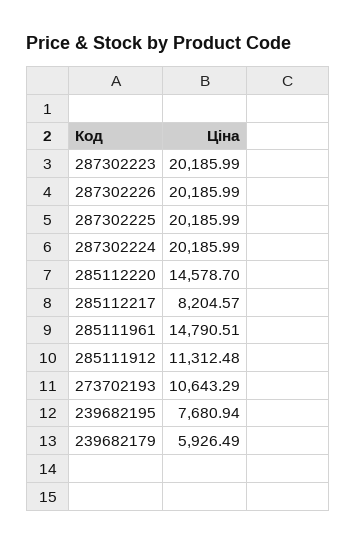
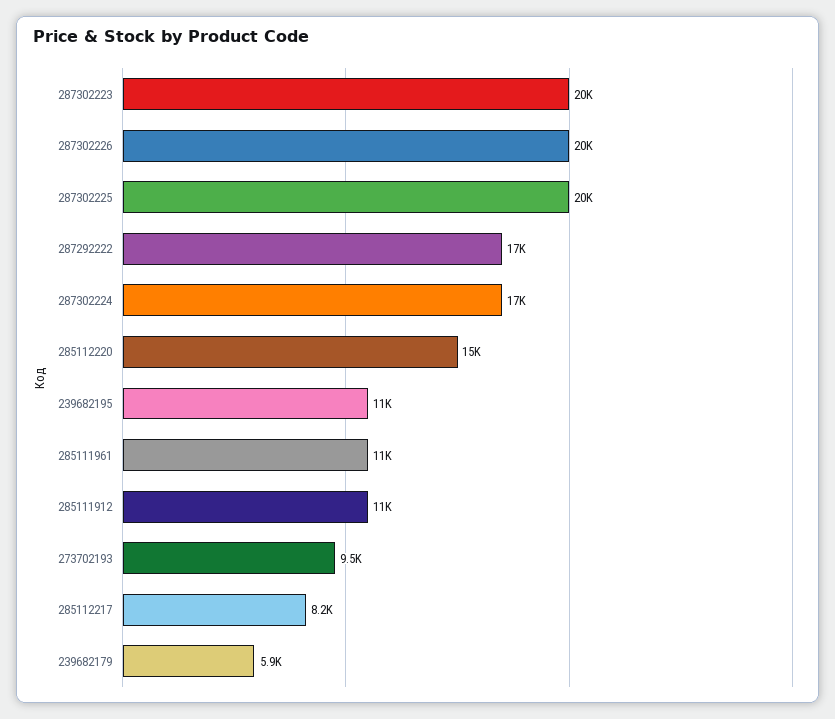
287302224: 20185.99 -> 17000
285111961: 14790.51 -> 11000
273702193: 10643.29 -> 9500
239682195: 7680.94 -> 11000
287292222: none -> 17000

